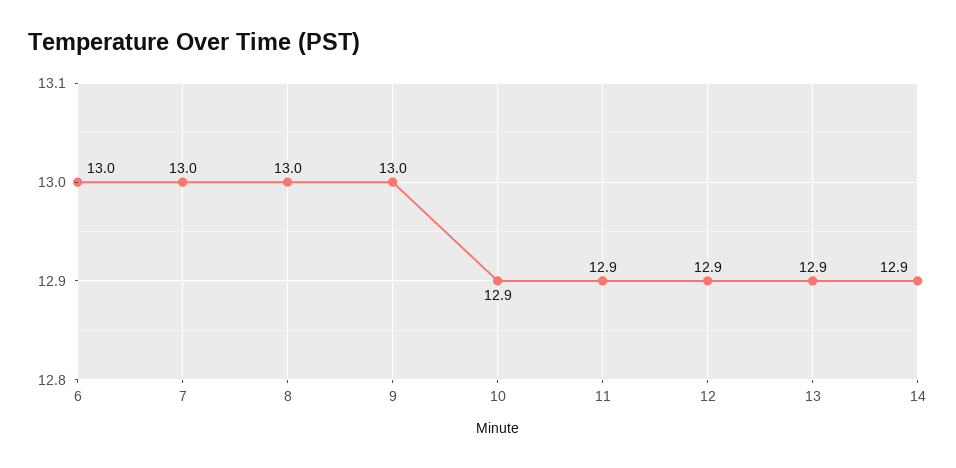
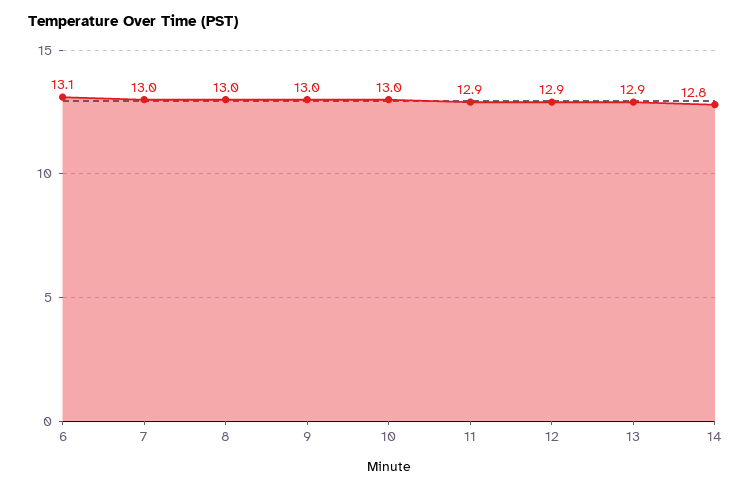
6: 13 -> 13.1
10: 12.9 -> 13
14: 12.9 -> 12.8

